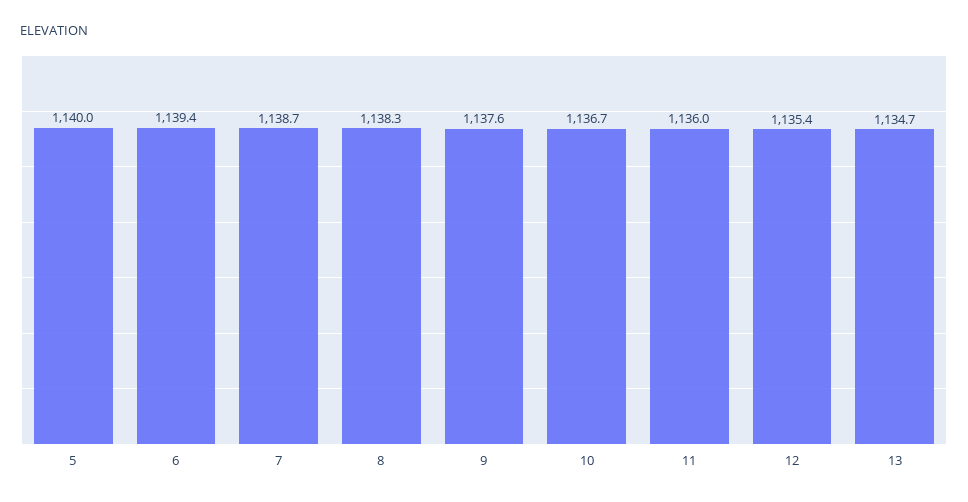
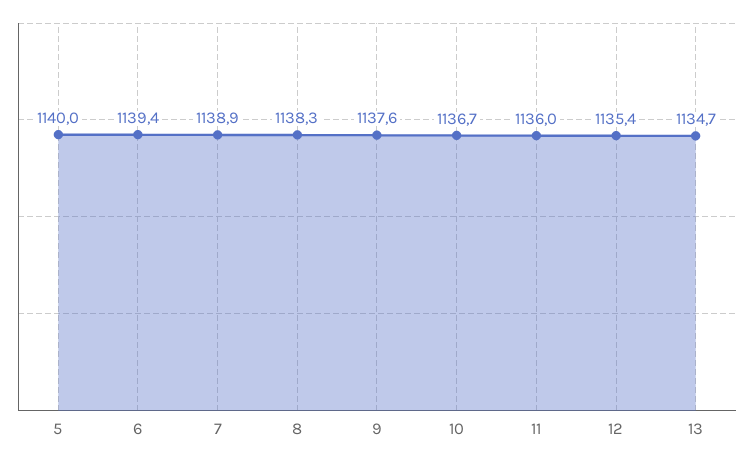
7: 1138.7 -> 1138.9

